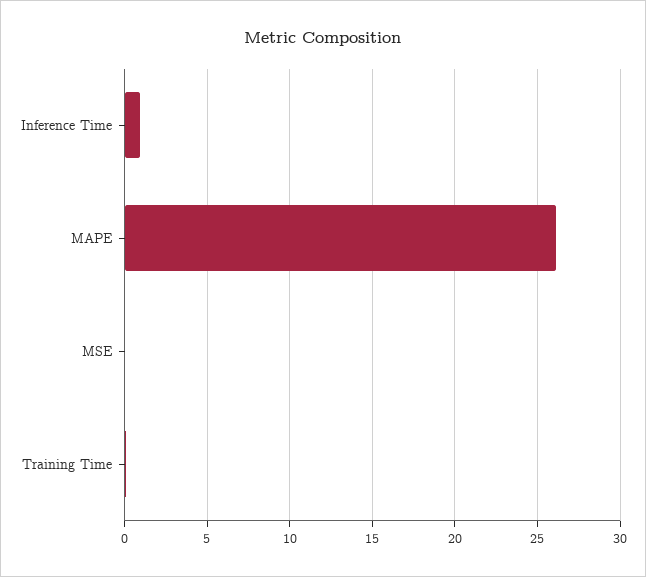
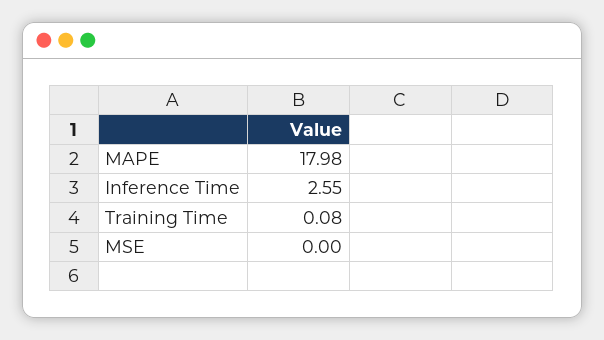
Inference Time: 1 -> 2.55
MAPE: 26 -> 17.98

